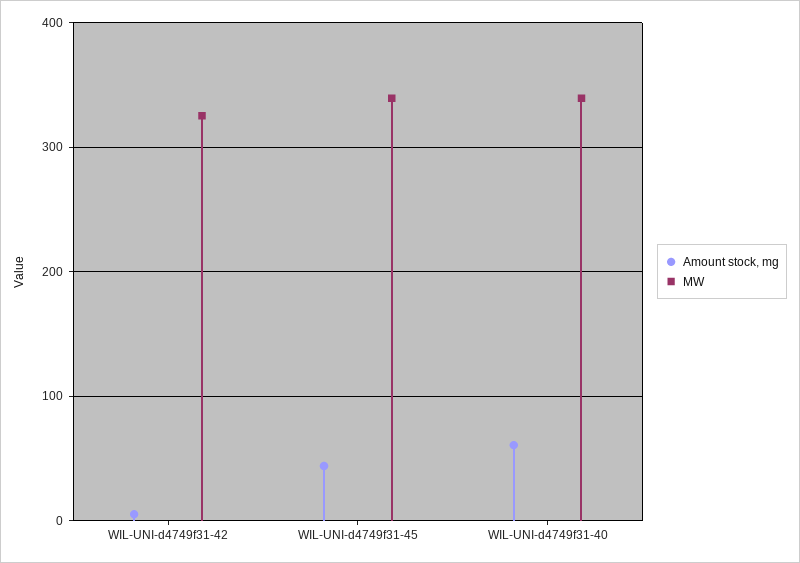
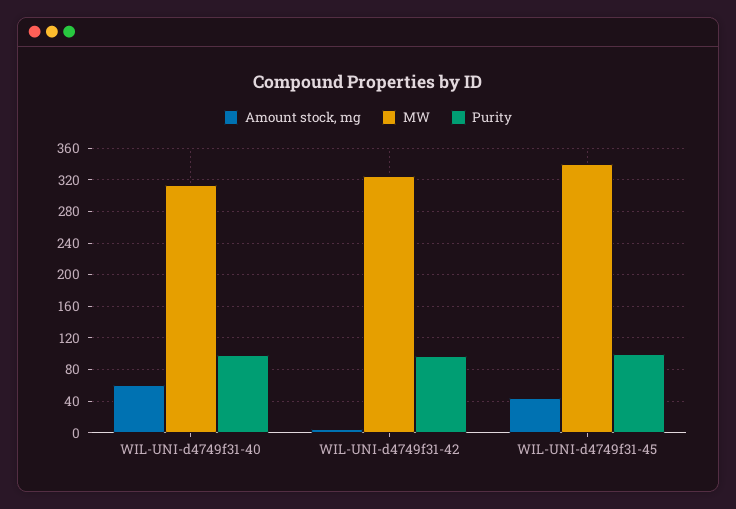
MW, WIL-UNI-d4749f31-40: 340 -> 310
Purity, WIL-UNI-d4749f31-40: none -> 100
Purity, WIL-UNI-d4749f31-42: none -> 100
Purity, WIL-UNI-d4749f31-45: none -> 100

